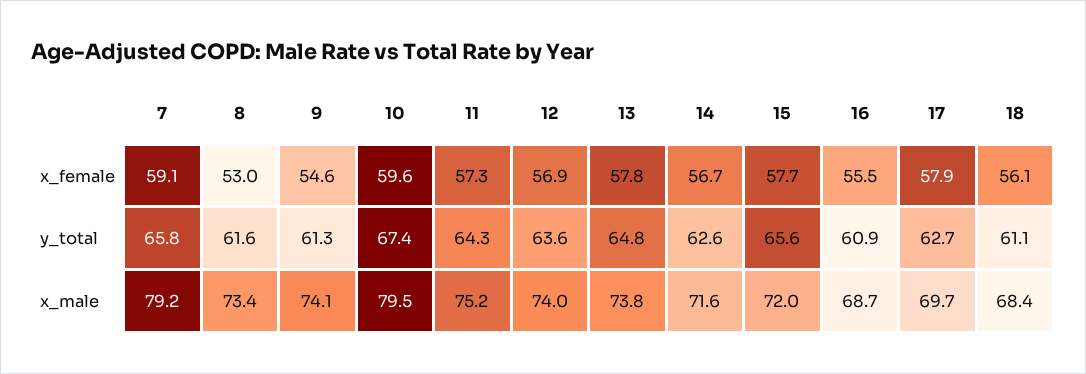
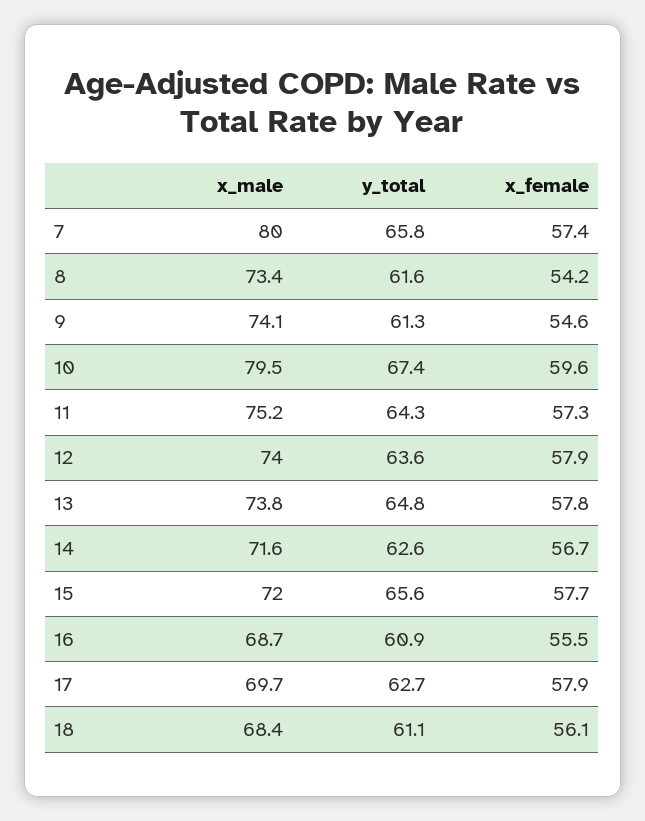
7, x_female: 59.1 -> 57.4
8, x_female: 53 -> 54.2
12, x_female: 56.9 -> 57.9
7, x_male: 79.2 -> 80

